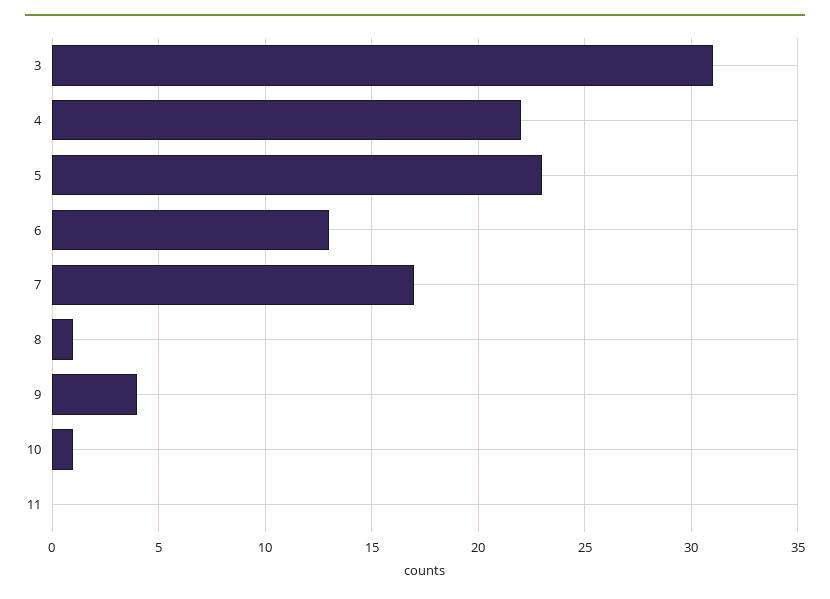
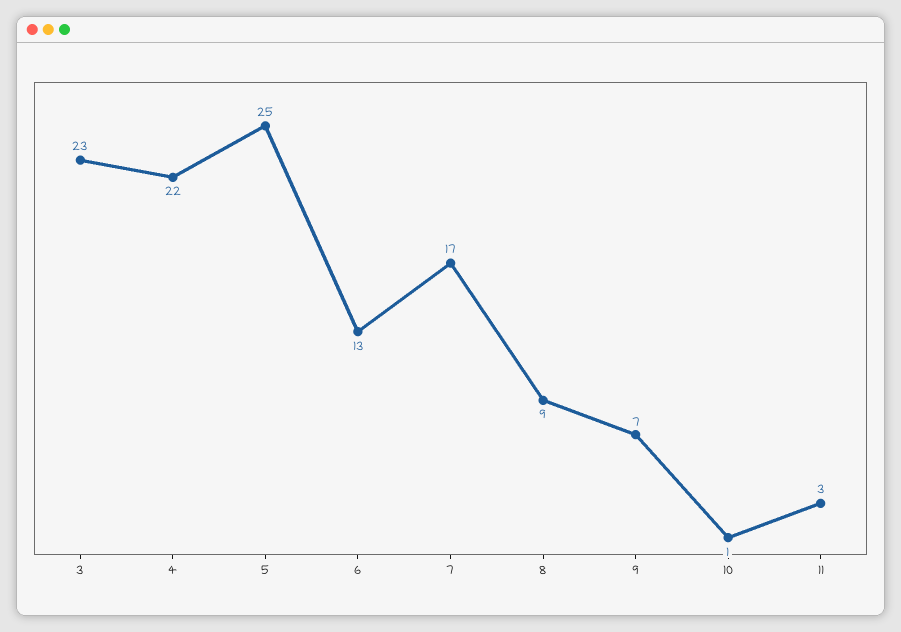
3: 31 -> 23
5: 23 -> 25
8: 1 -> 9
9: 4 -> 7
11: 0 -> 3

